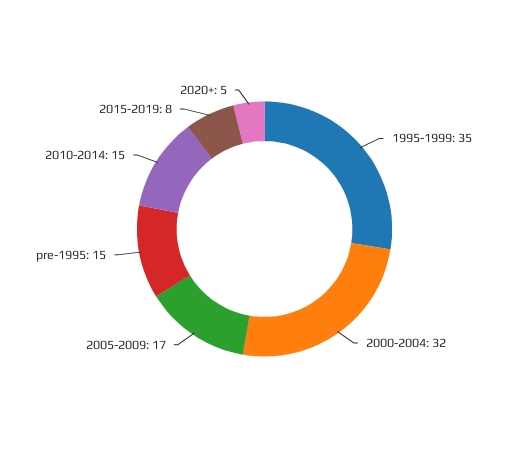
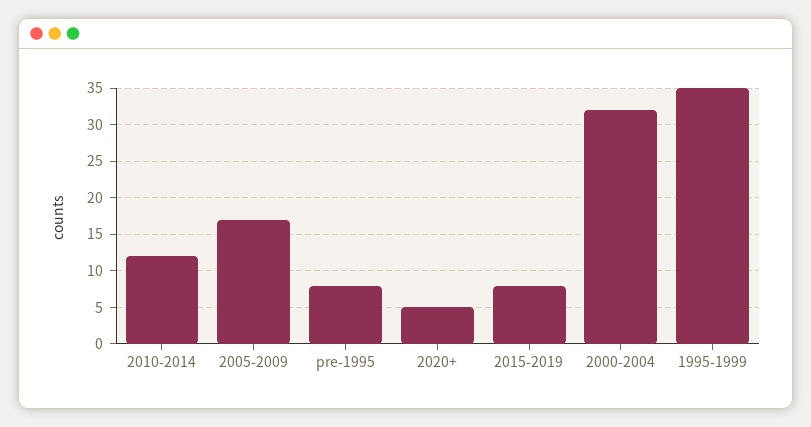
pre-1995: 15 -> 8
2010-2014: 15 -> 12

